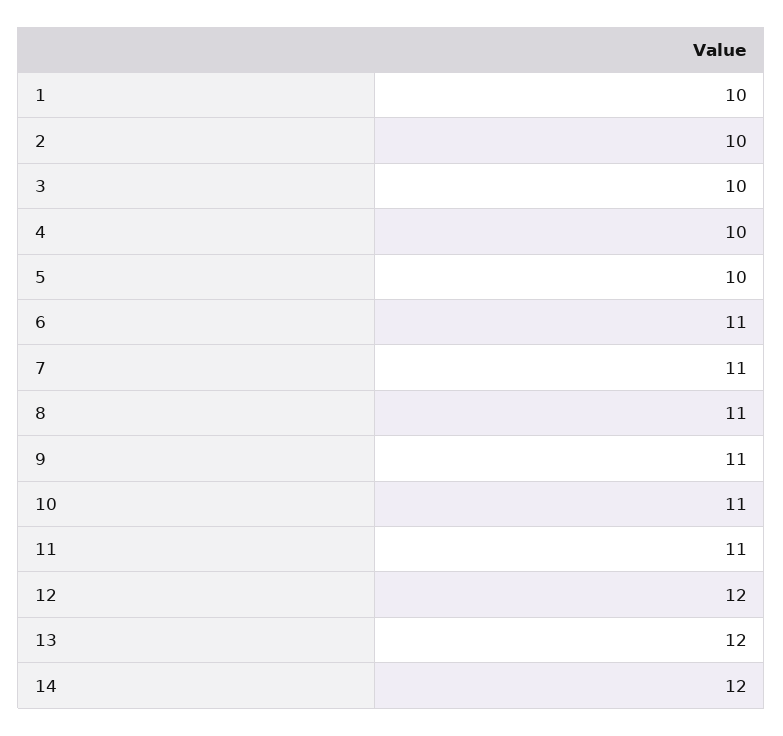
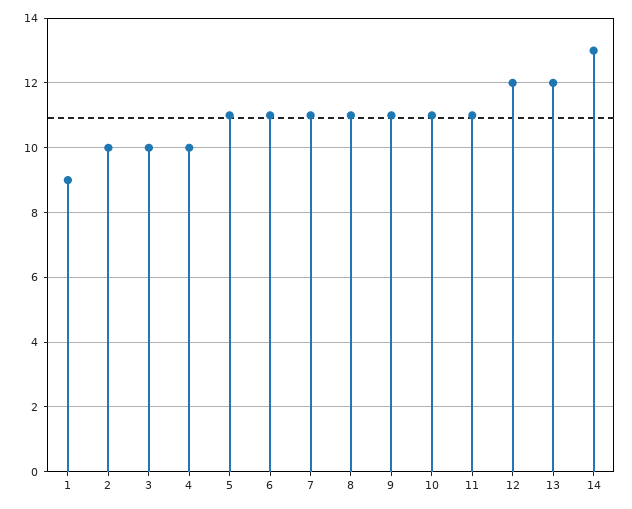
1: 10 -> 9
5: 10 -> 11
14: 12 -> 13

